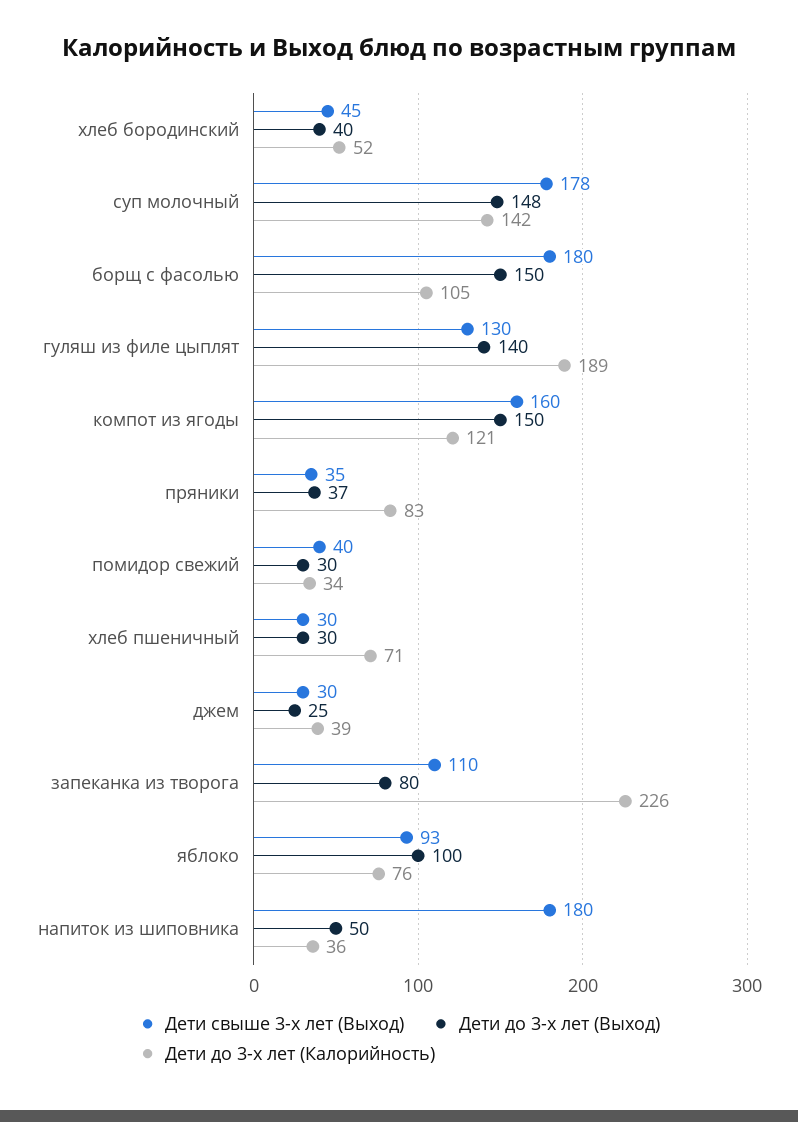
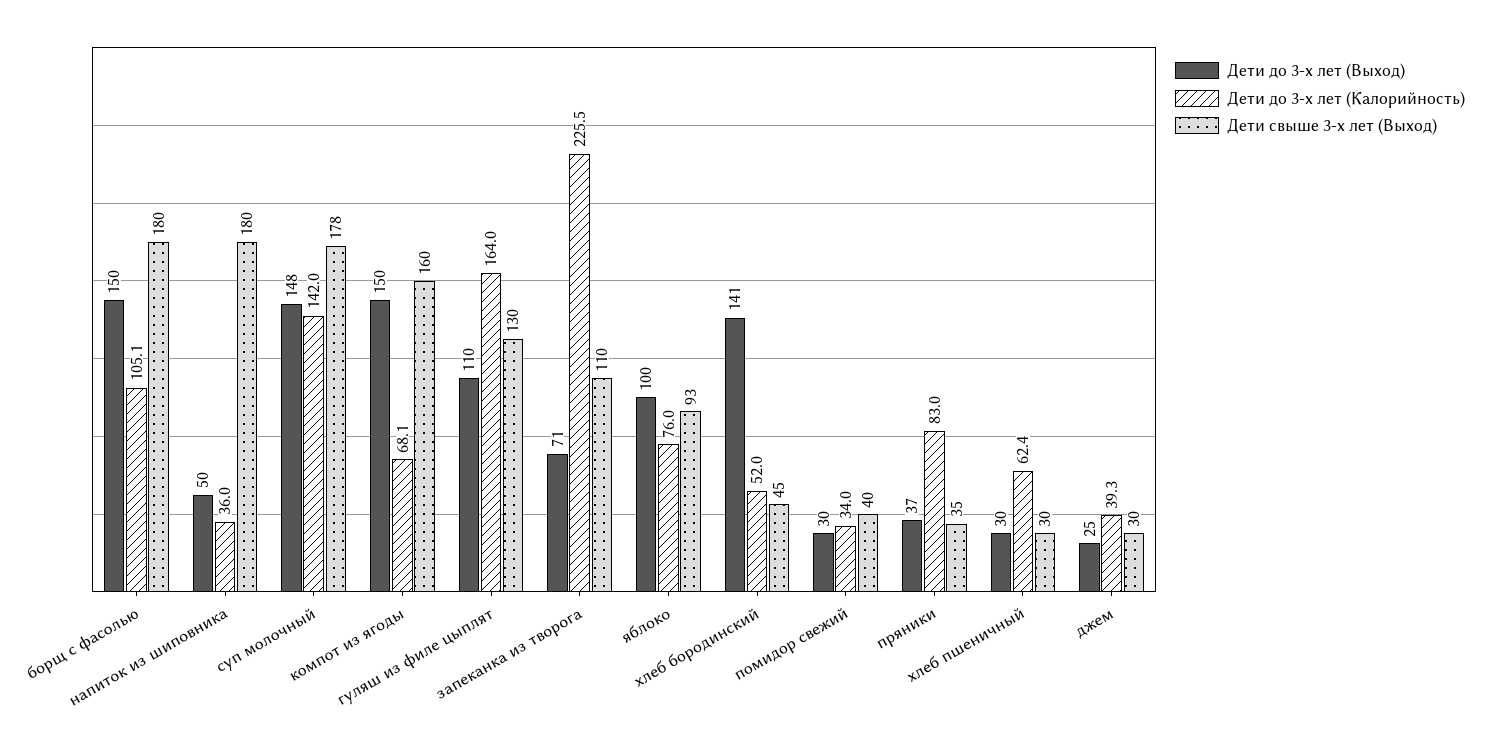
Дети до 3-х лет (Выход), хлеб бородинский: 40 -> 141
Дети до 3-х лет (Выход), гуляш из филе цыплят: 140 -> 110
Дети до 3-х лет (Калорийность), гуляш из филе цыплят: 189 -> 164
Дети до 3-х лет (Калорийность), компот из ягоды: 121 -> 68.1
Дети до 3-х лет (Калорийность), хлеб пшеничный: 71 -> 62.4
Дети до 3-х лет (Выход), запеканка из творога: 80 -> 71

